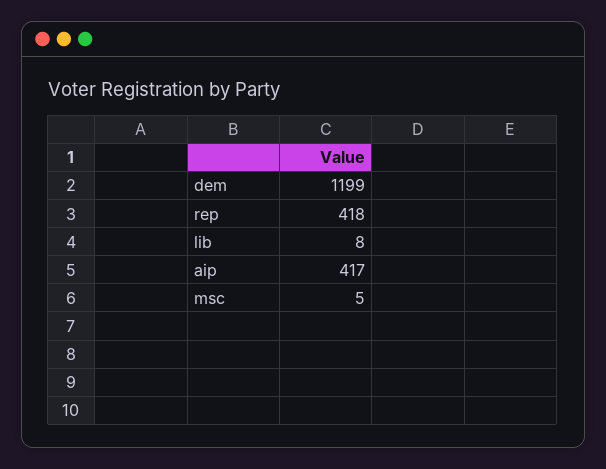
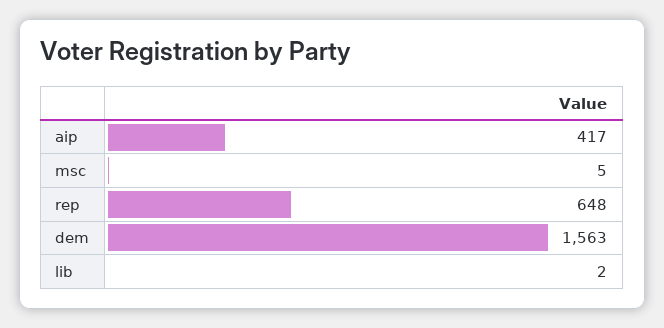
dem: 1199 -> 1563
rep: 418 -> 648
lib: 8 -> 2

